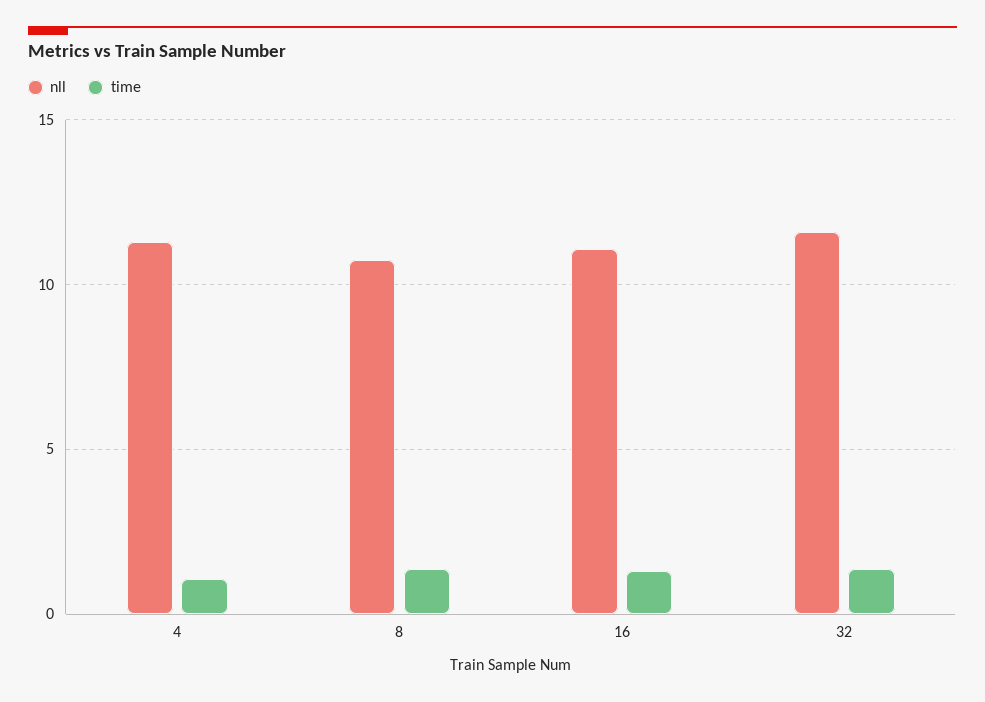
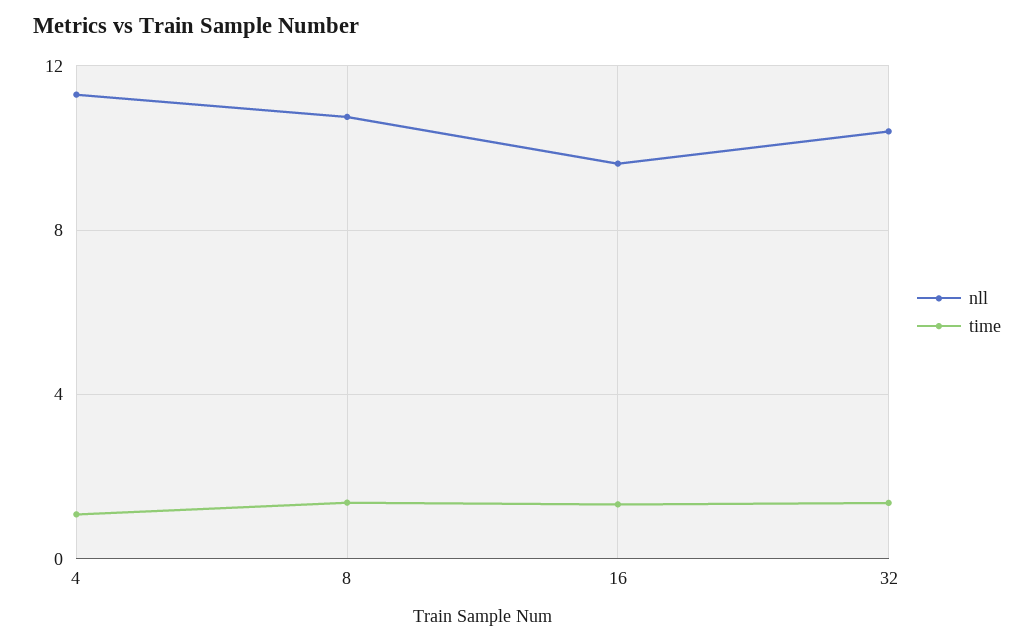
nll, 16: 11 -> 9.5
nll, 32: 11.5 -> 10.5

